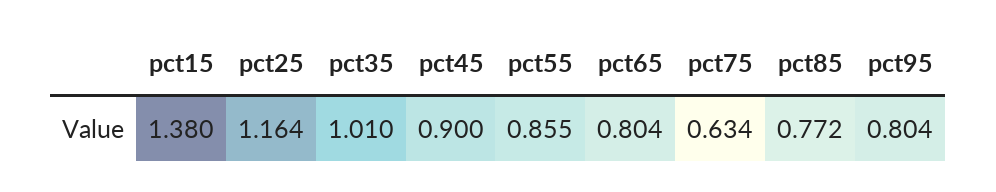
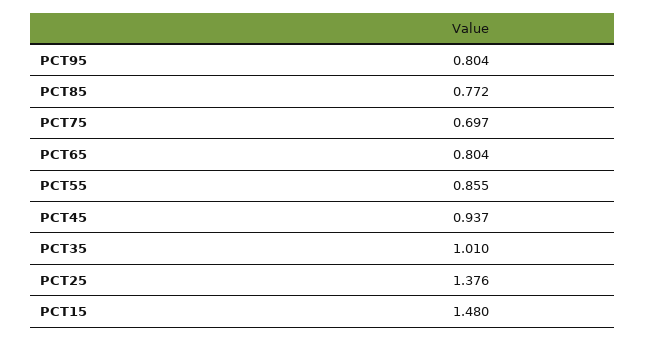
pct15: 1.38 -> 1.48
pct25: 1.164 -> 1.376
pct45: 0.9 -> 0.937
pct75: 0.634 -> 0.697

